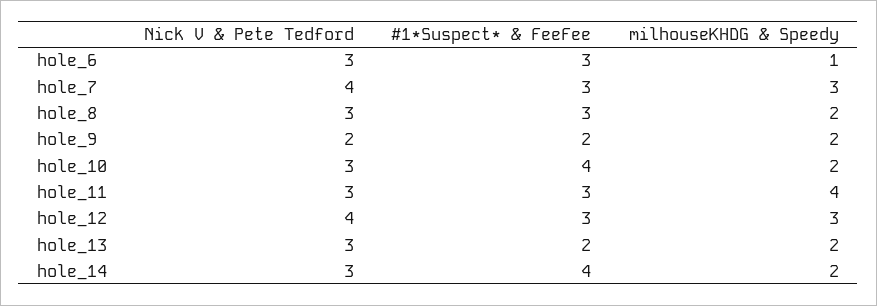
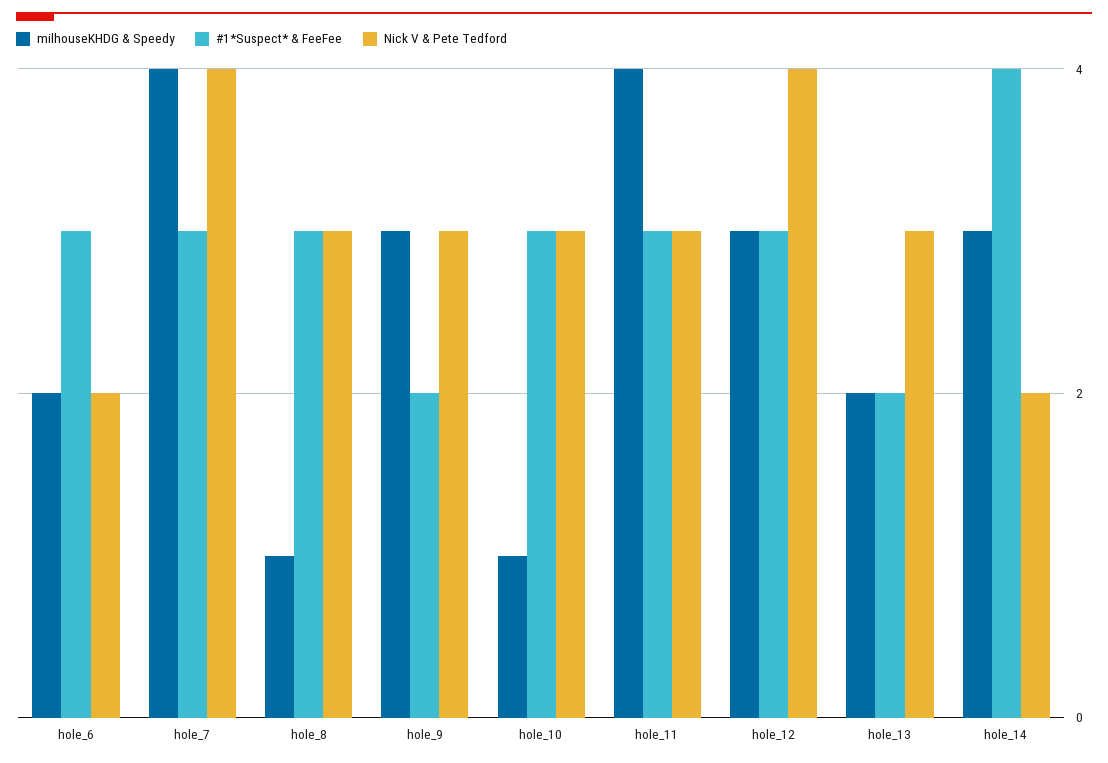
Nick V & Pete Tedford, hole_6: 3 -> 2
milhouseKHDG & Speedy, hole_6: 1 -> 2
milhouseKHDG & Speedy, hole_7: 3 -> 4
milhouseKHDG & Speedy, hole_8: 2 -> 1
Nick V & Pete Tedford, hole_9: 2 -> 3
milhouseKHDG & Speedy, hole_9: 2 -> 3
#1*Suspect* & FeeFee, hole_10: 4 -> 3
milhouseKHDG & Speedy, hole_10: 2 -> 1
Nick V & Pete Tedford, hole_14: 3 -> 2
milhouseKHDG & Speedy, hole_14: 2 -> 3

